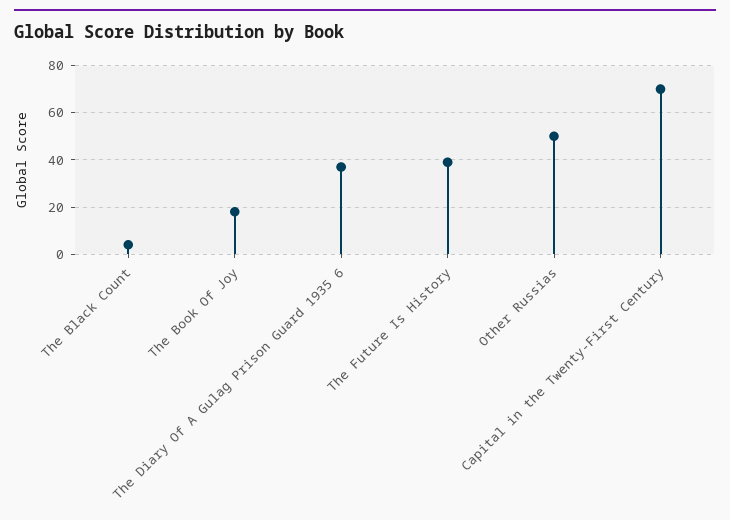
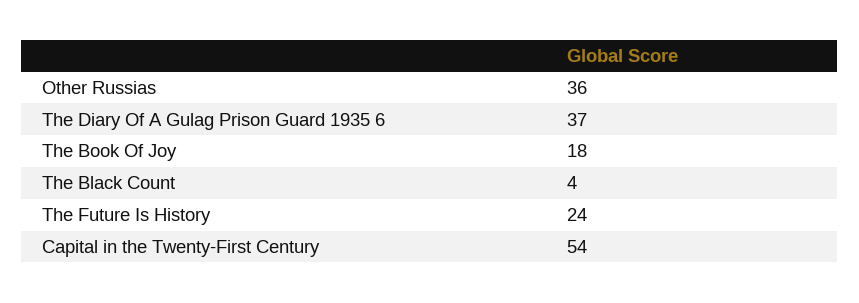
The Future Is History: 40 -> 24
Other Russias: 50 -> 36
Capital in the Twenty-First Century: 70 -> 54

